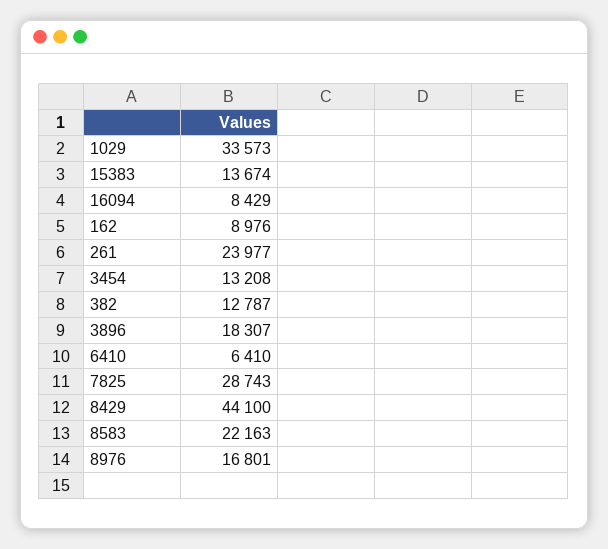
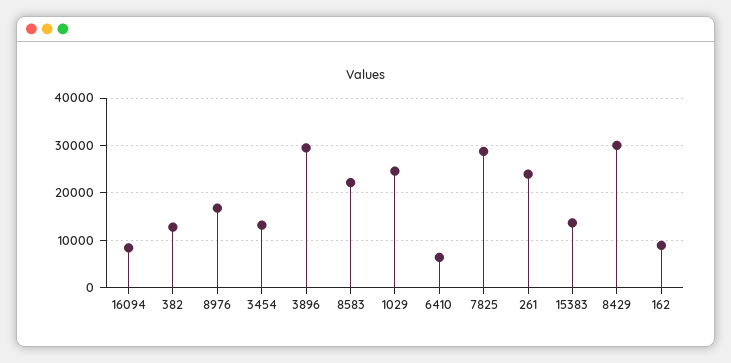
1029: 33573 -> 24000
3896: 18307 -> 30000
8429: 44100 -> 30000

